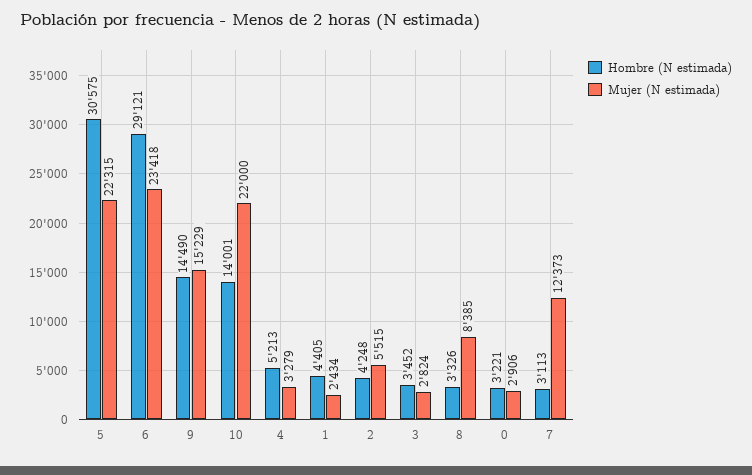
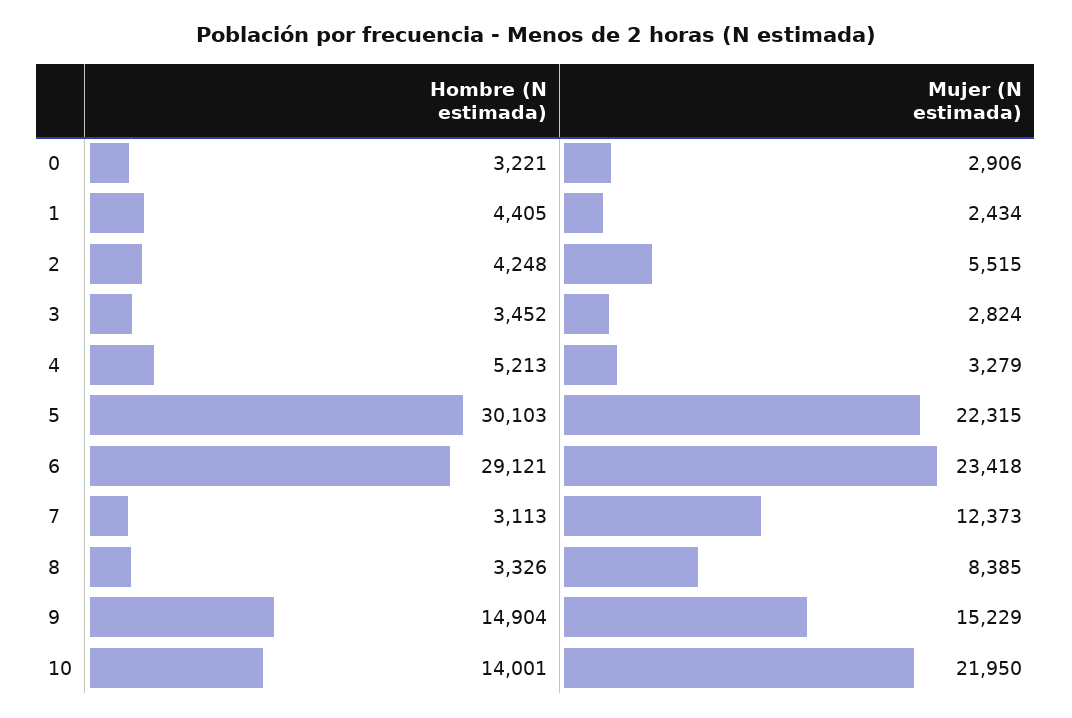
Hombre (N estimada), 5: 30575 -> 30103
Hombre (N estimada), 9: 14490 -> 14904
Mujer (N estimada), 10: 22000 -> 21950

